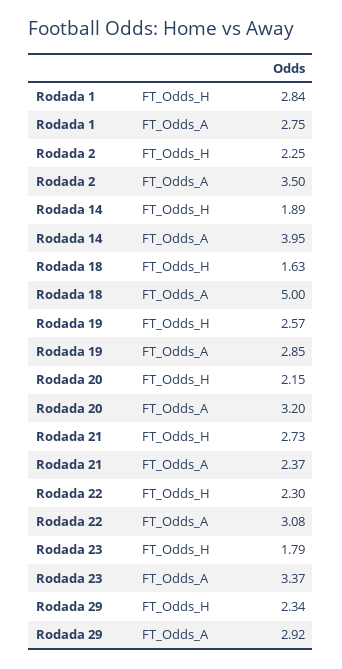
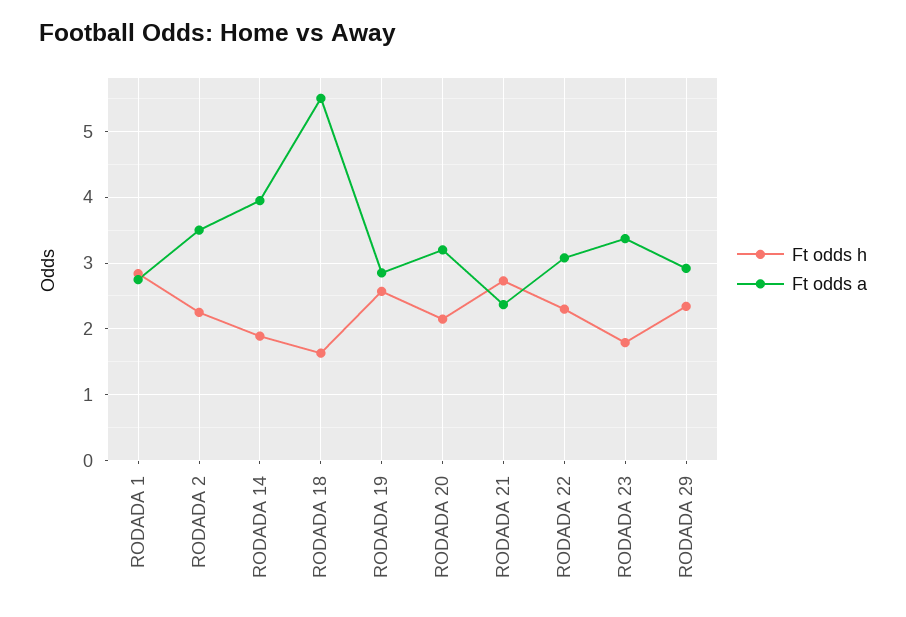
FT_Odds_A, Rodada 18: 5 -> 5.5

